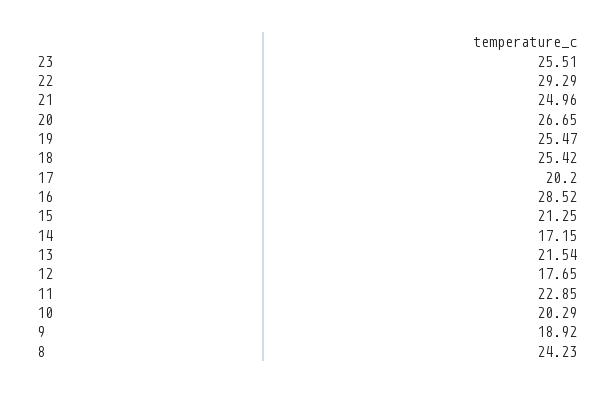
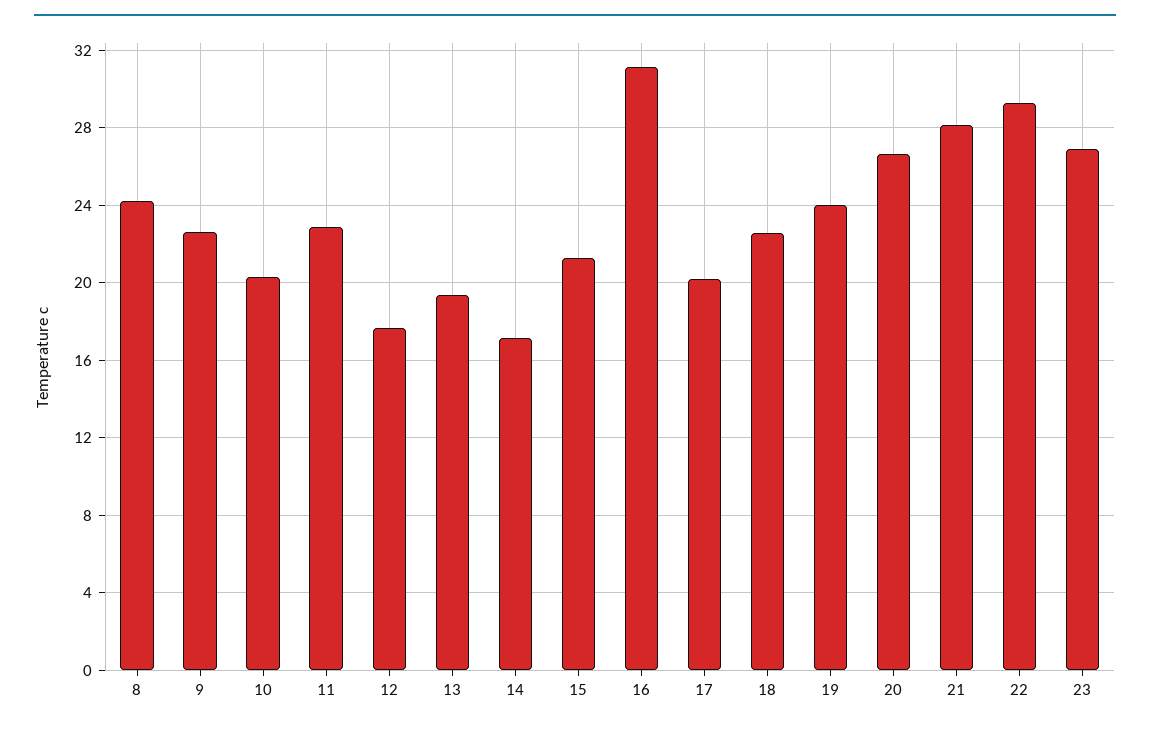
23: 25.51 -> 27
21: 24.96 -> 28
19: 25.47 -> 24
18: 25.42 -> 22.5
16: 28.52 -> 31
13: 21.54 -> 19.5
9: 18.92 -> 22.5

